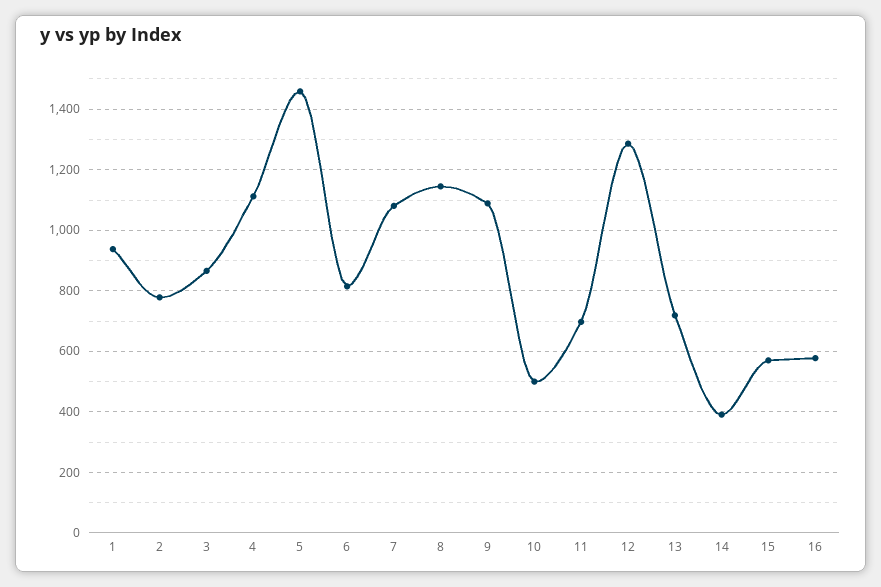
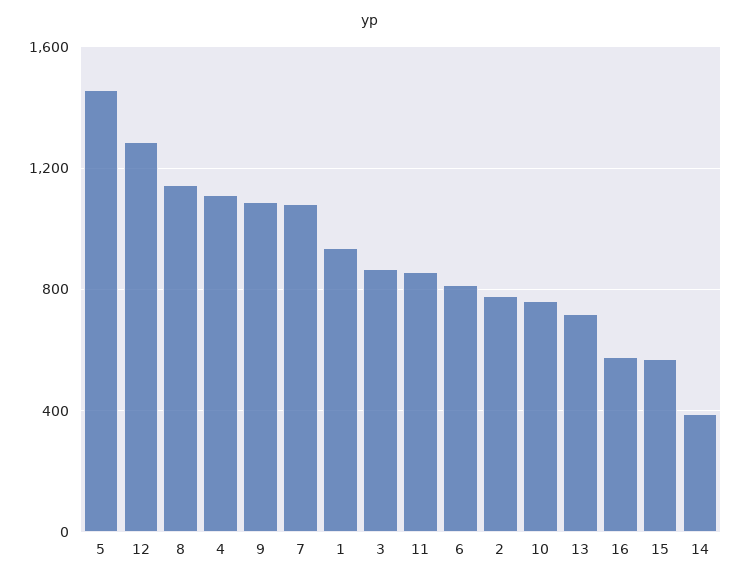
10: 500 -> 750
11: 700 -> 850

